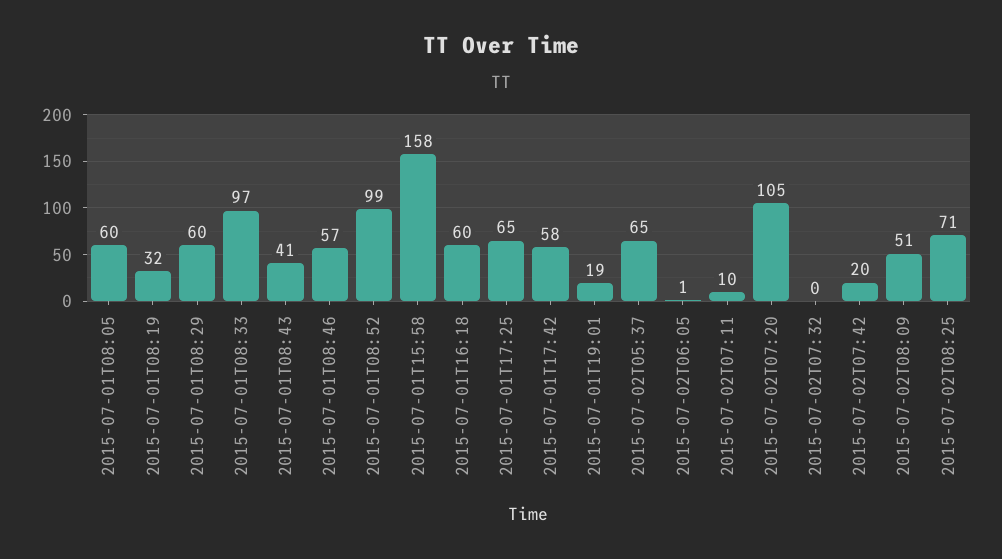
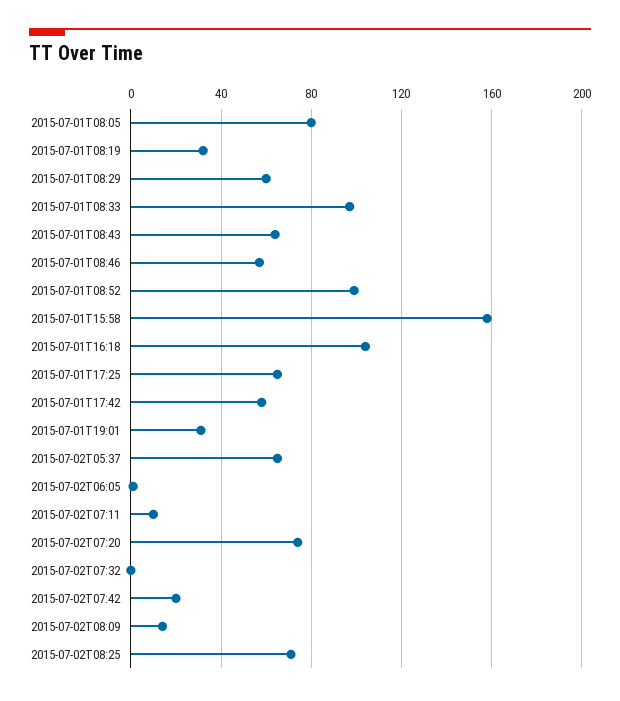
2015-07-01T08:05: 60 -> 80
2015-07-01T08:43: 41 -> 65
2015-07-01T16:18: 60 -> 105
2015-07-01T19:01: 19 -> 30
2015-07-02T07:20: 105 -> 75
2015-07-02T08:09: 51 -> 15

